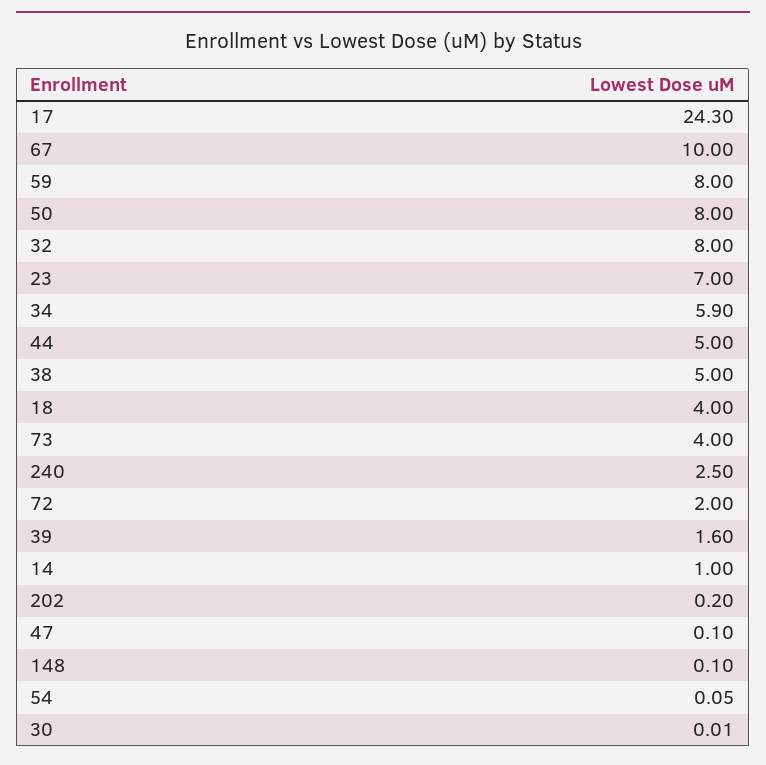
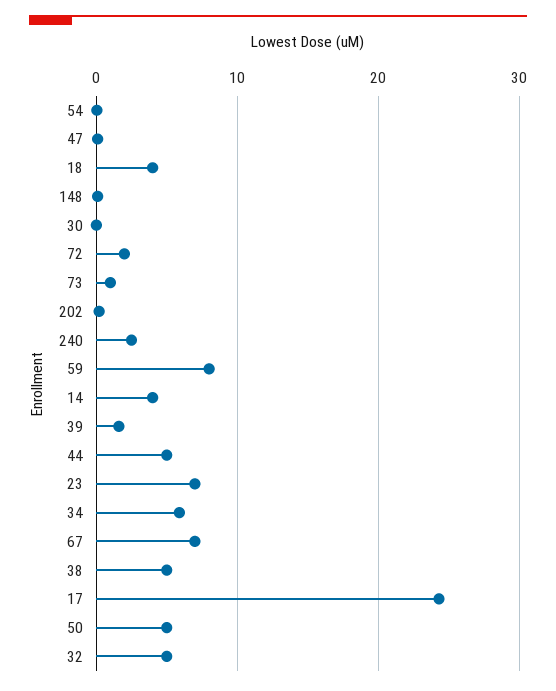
67: 10 -> 7
50: 8 -> 5
32: 8 -> 5
73: 4 -> 1
14: 1 -> 4

